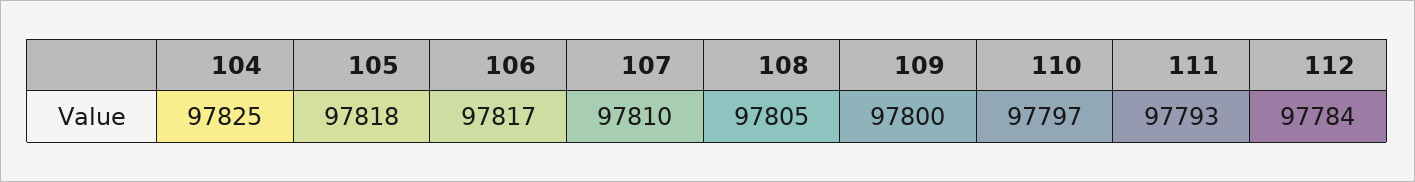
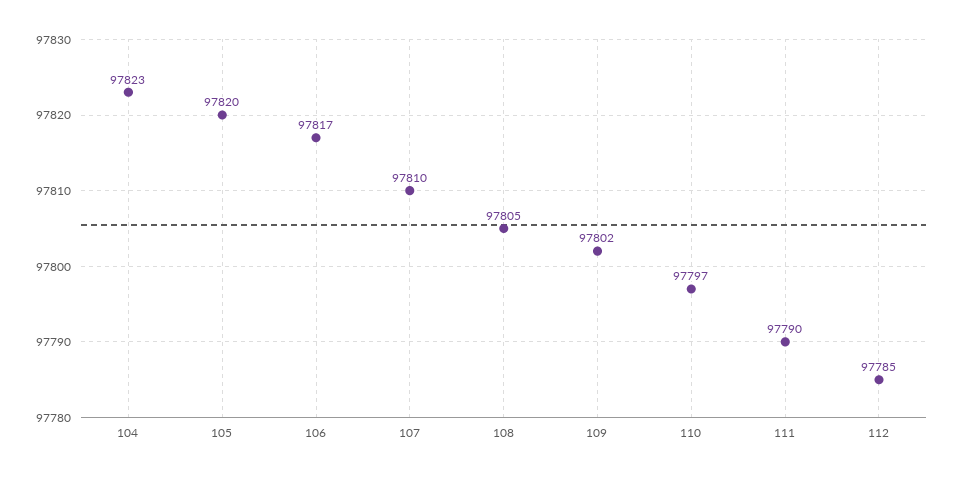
104: 97825 -> 97823
105: 97818 -> 97820
109: 97800 -> 97802
111: 97793 -> 97790
112: 97784 -> 97785

